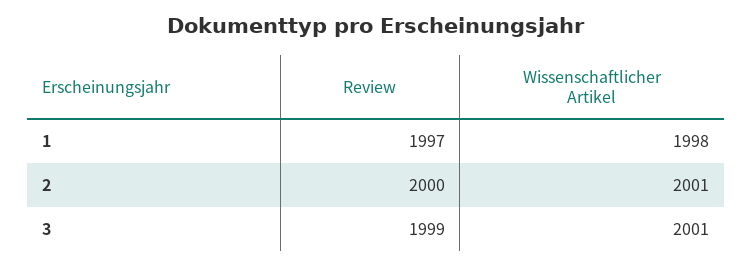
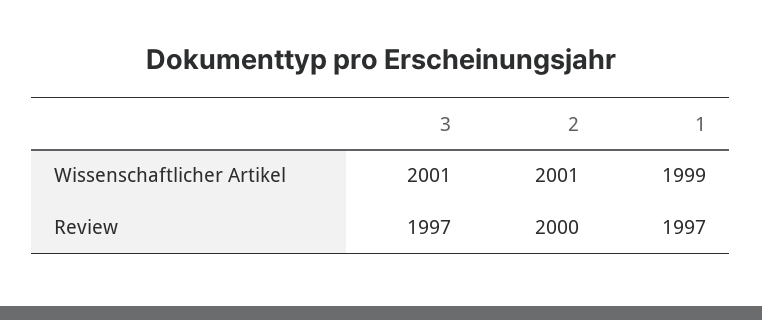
Wissenschaftlicher Artikel, 1: 1998 -> 1999
Review, 3: 1999 -> 1997

